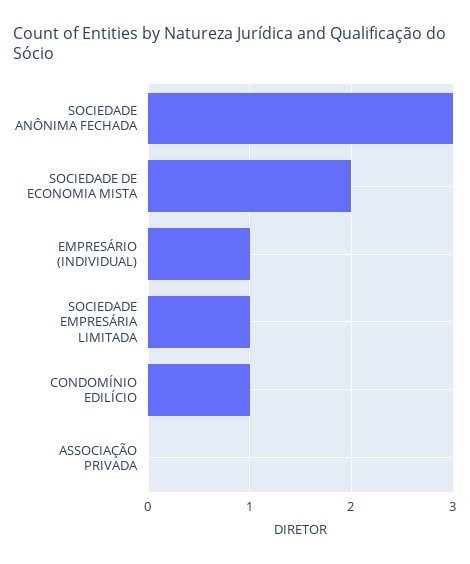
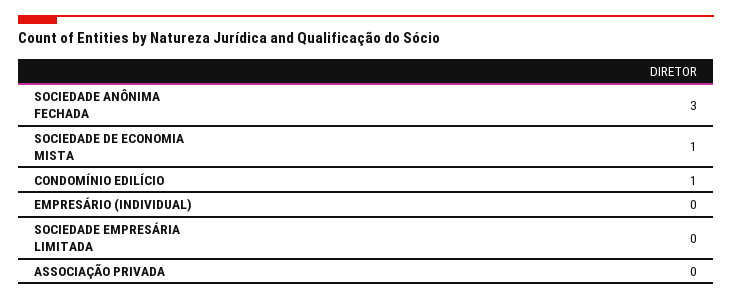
SOCIEDADE DE ECONOMIA MISTA: 2 -> 1
EMPRESÁRIO (INDIVIDUAL): 1 -> 0
SOCIEDADE EMPRESÁRIA LIMITADA: 1 -> 0

